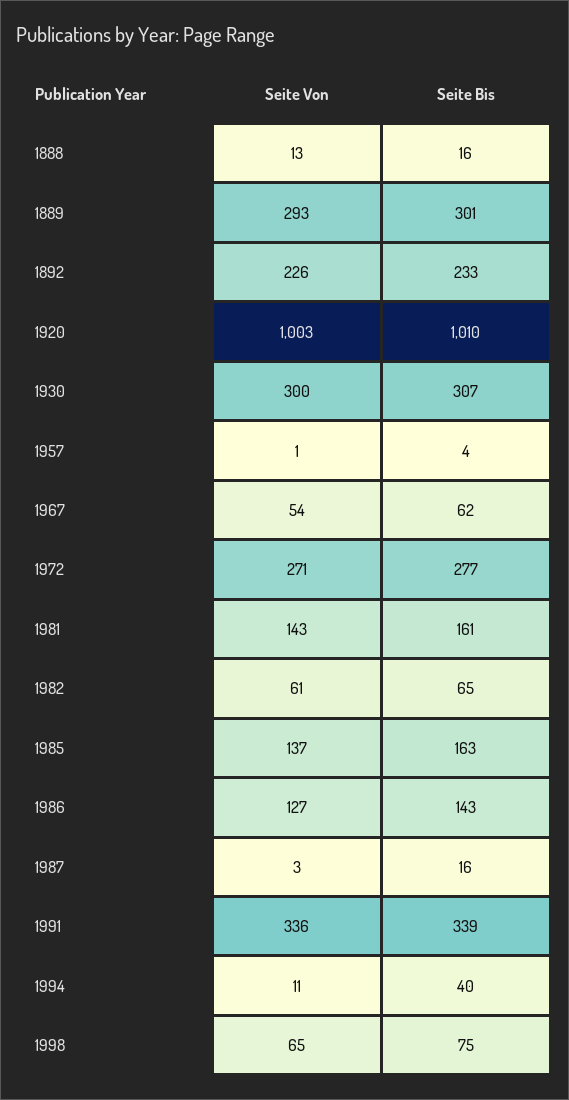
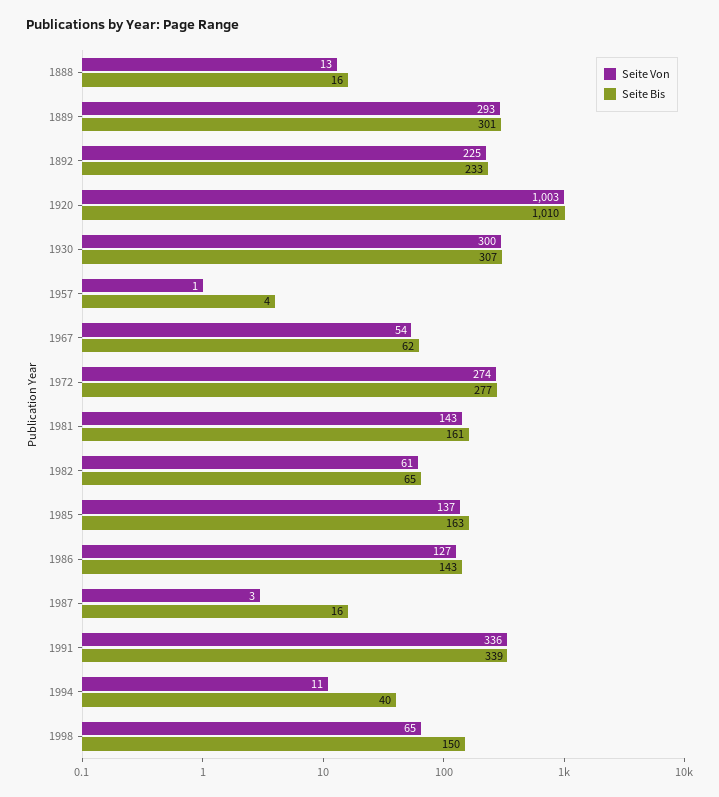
Seite Von, 1892: 226 -> 225
Seite Von, 1972: 271 -> 274
Seite Bis, 1998: 75 -> 150

